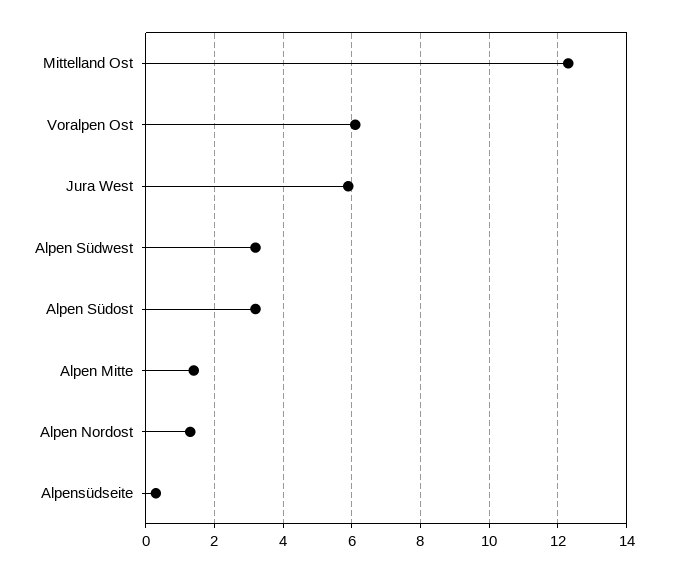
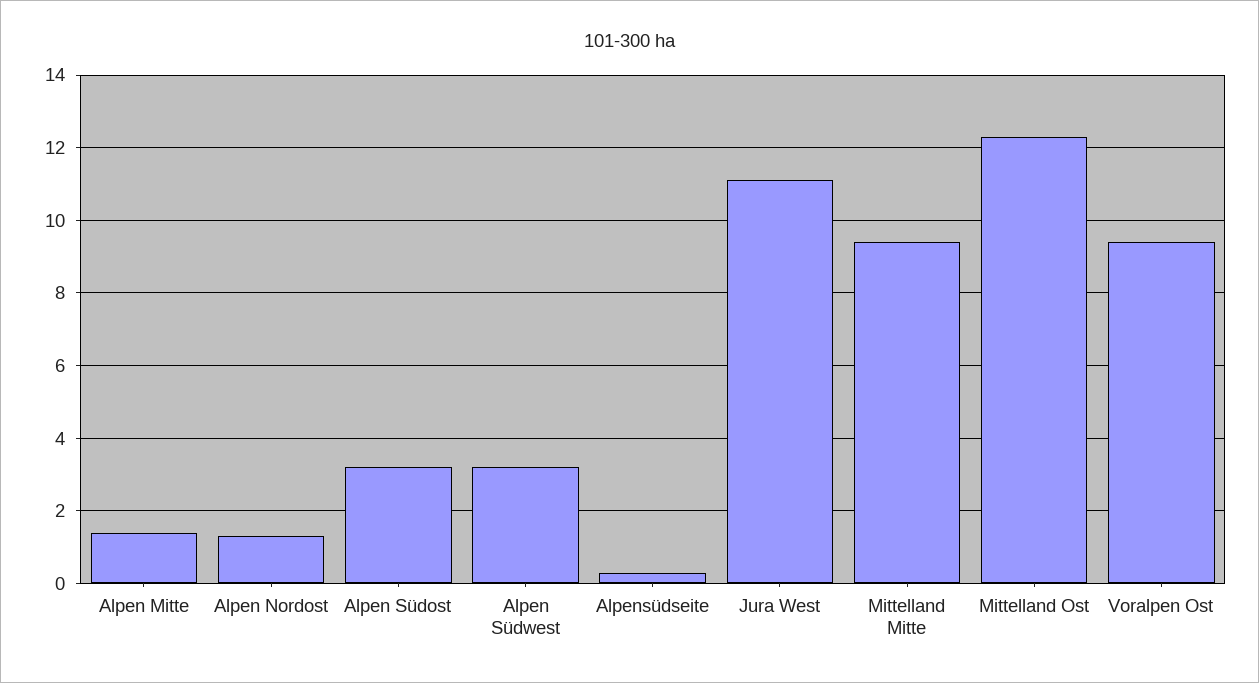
Voralpen Ost: 6 -> 9.5
Jura West: 6 -> 11
Mittelland Mitte: none -> 9.5

